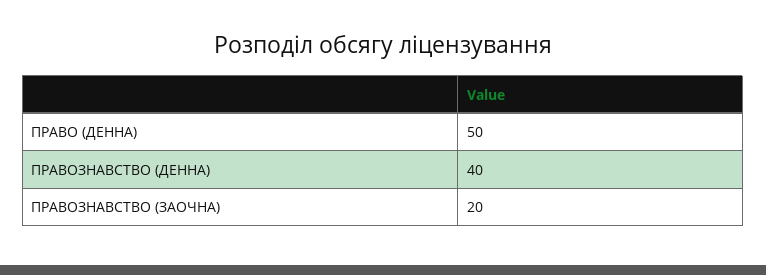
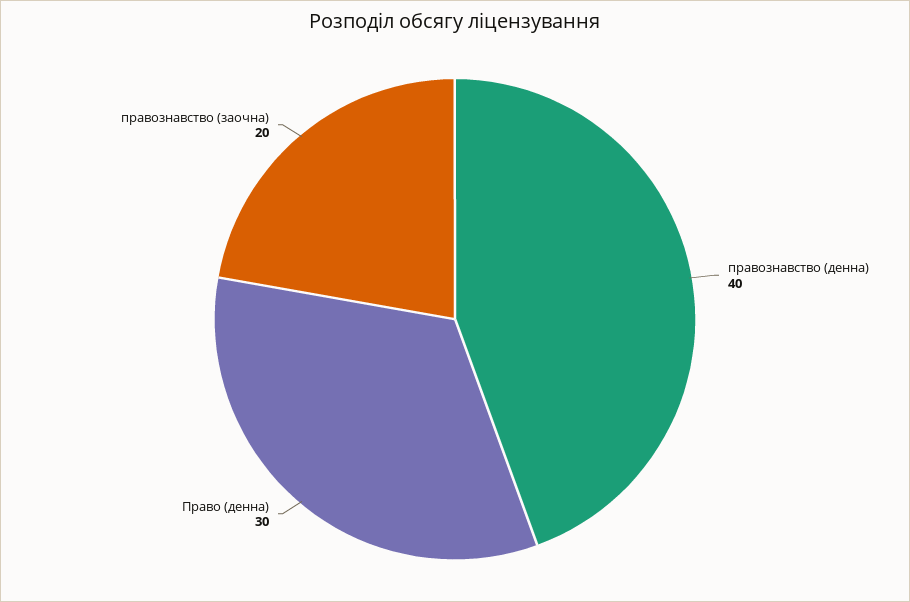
ПРАВО (ДЕННА): 50 -> 30

